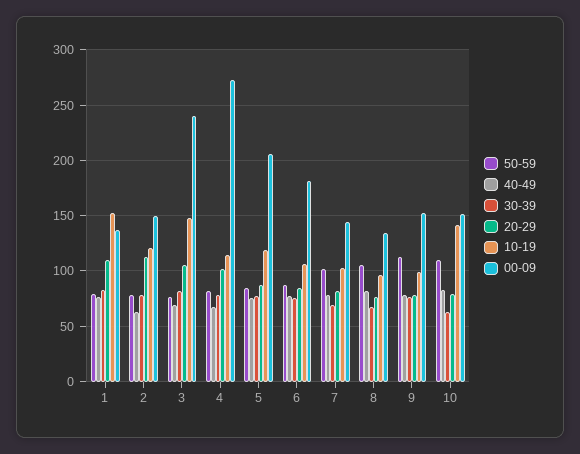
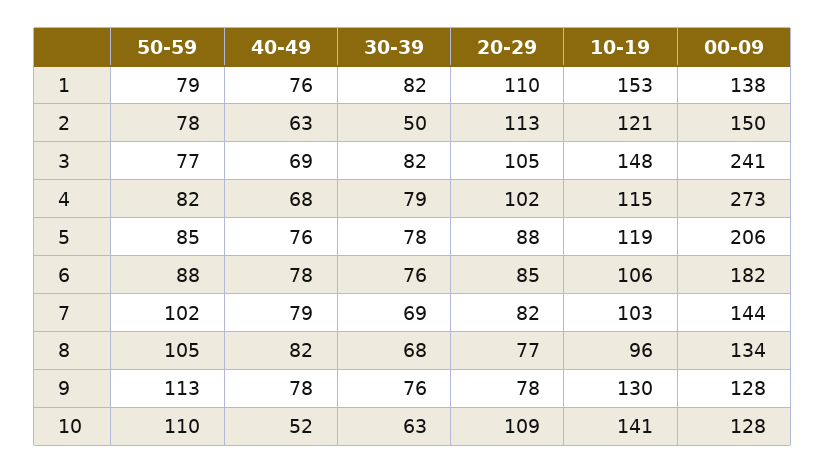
30-39, 2: 80 -> 50
10-19, 9: 100 -> 130
00-09, 9: 150 -> 128
40-49, 10: 80 -> 52
20-29, 10: 80 -> 109
00-09, 10: 150 -> 128

